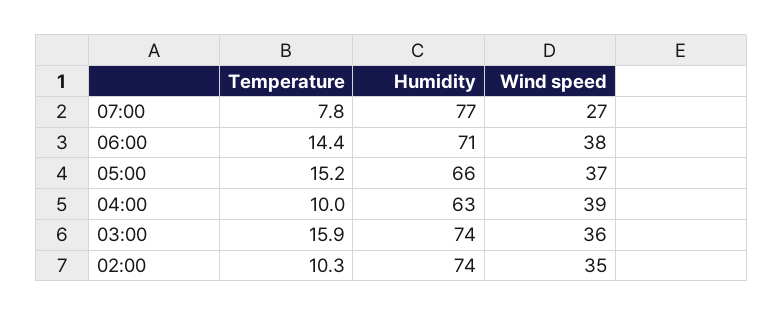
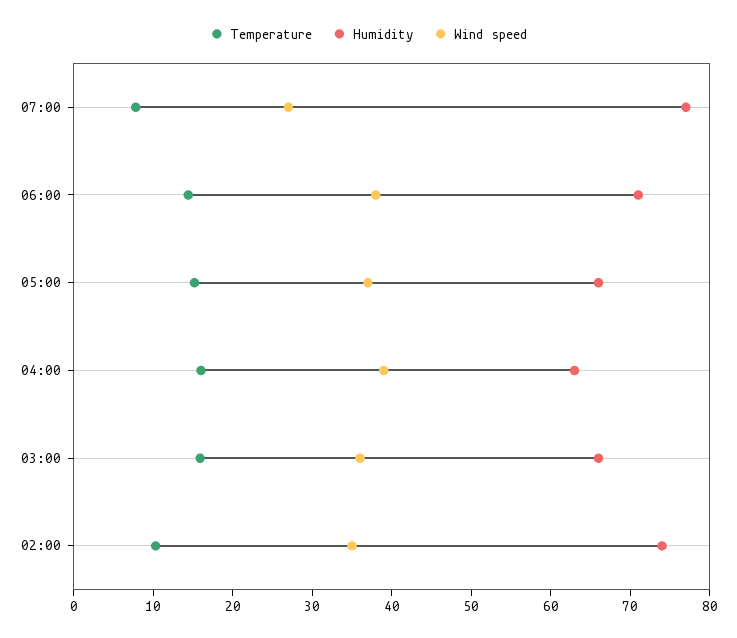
Temperature, 04:00: 10 -> 16
Humidity, 03:00: 74 -> 66

